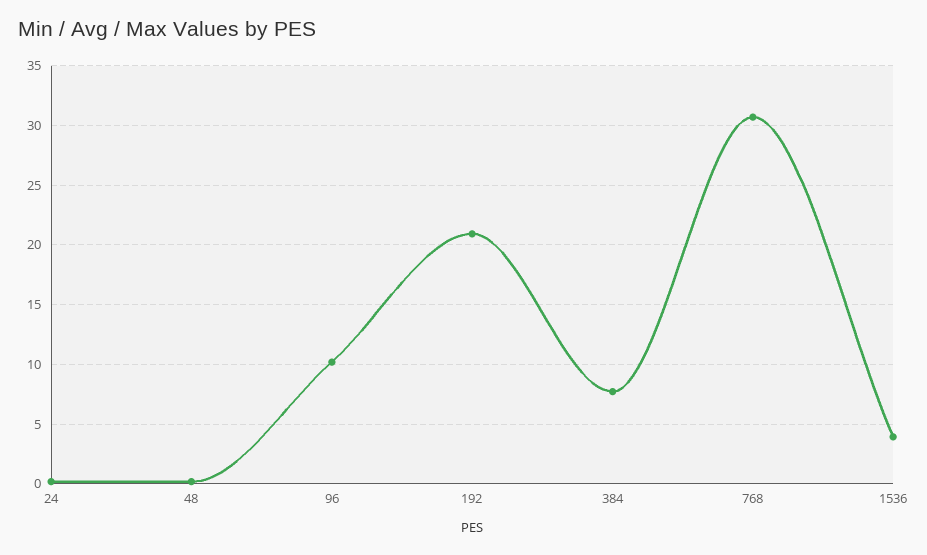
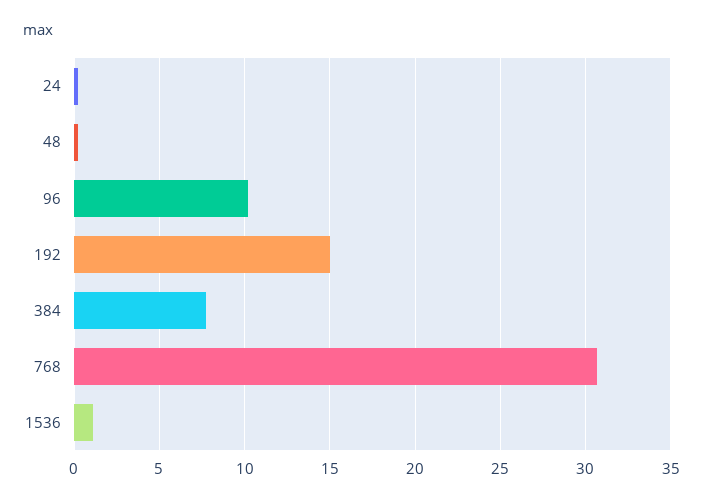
192: 21 -> 15
1536: 4 -> 1

